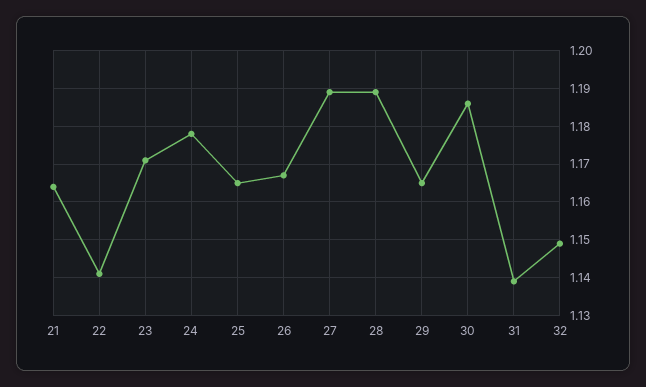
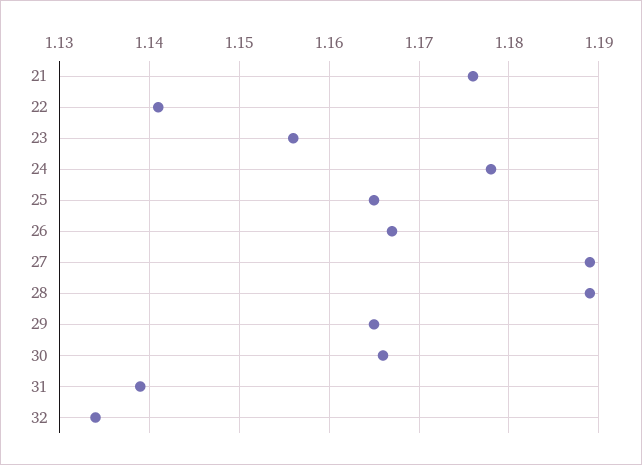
21: 1.165 -> 1.176
23: 1.17 -> 1.156
30: 1.185 -> 1.166
32: 1.15 -> 1.134

